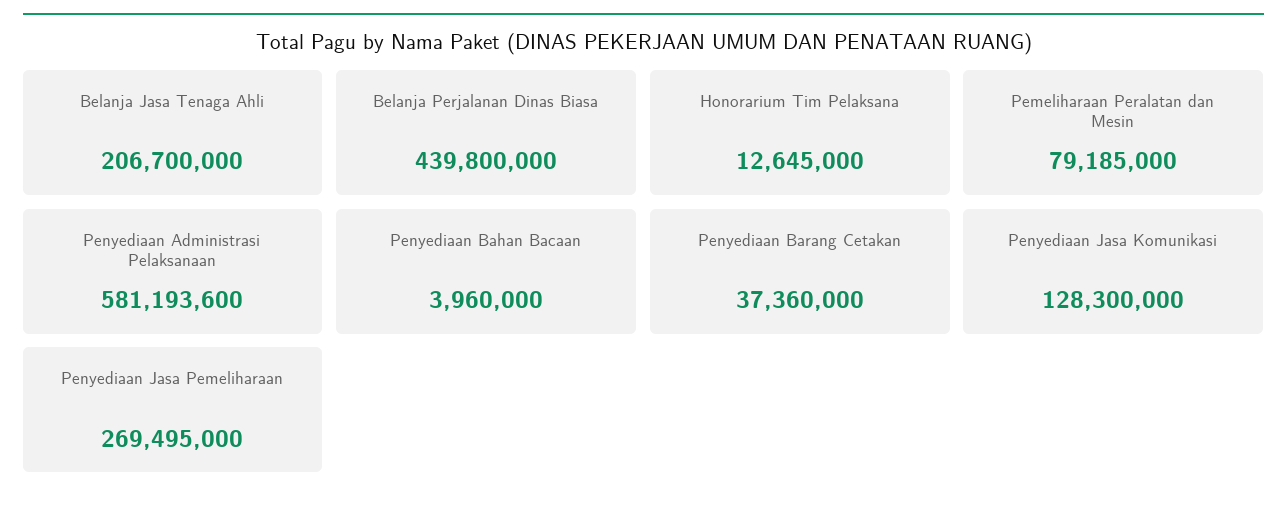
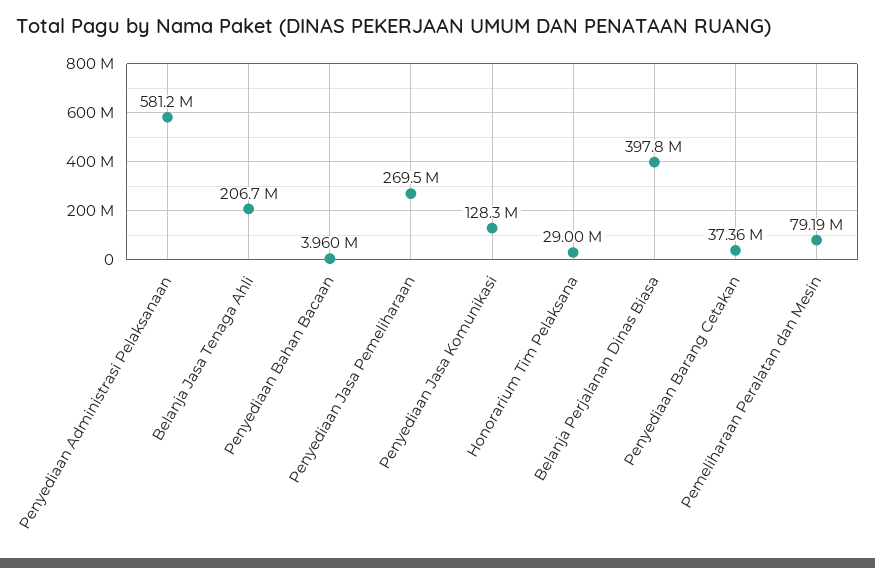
Belanja Perjalanan Dinas Biasa: 439800000 -> 397800000
Honorarium Tim Pelaksana: 12645000 -> 29000000

